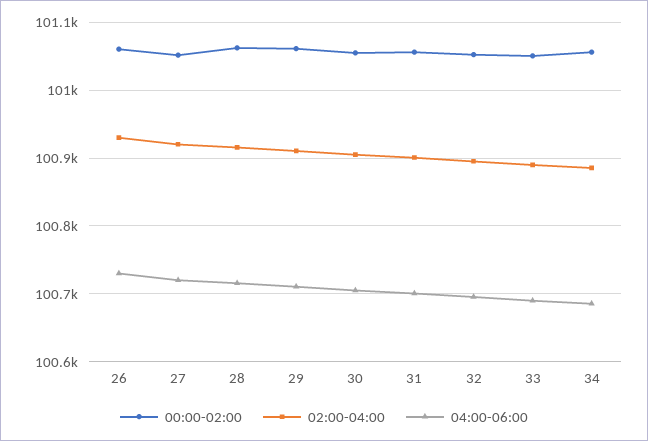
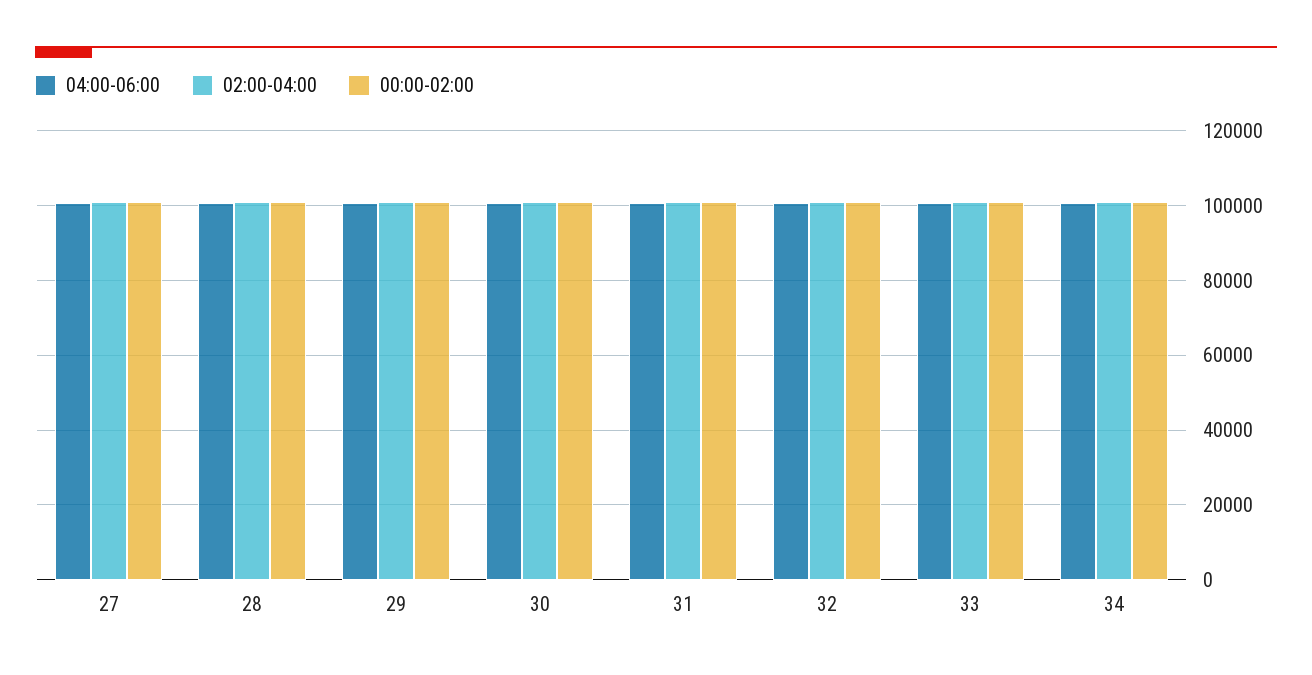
00:00-02:00, 26: 101060 -> none
02:00-04:00, 26: 100930 -> none
04:00-06:00, 26: 100730 -> none

